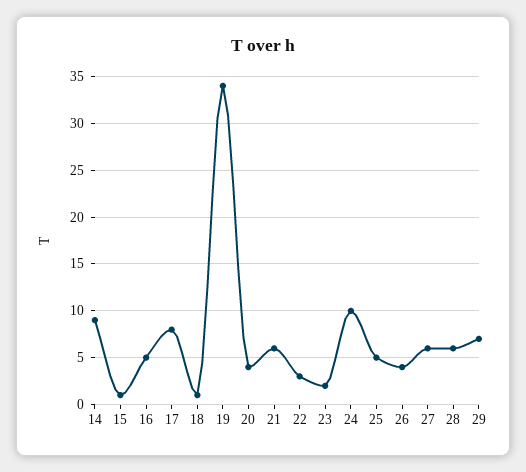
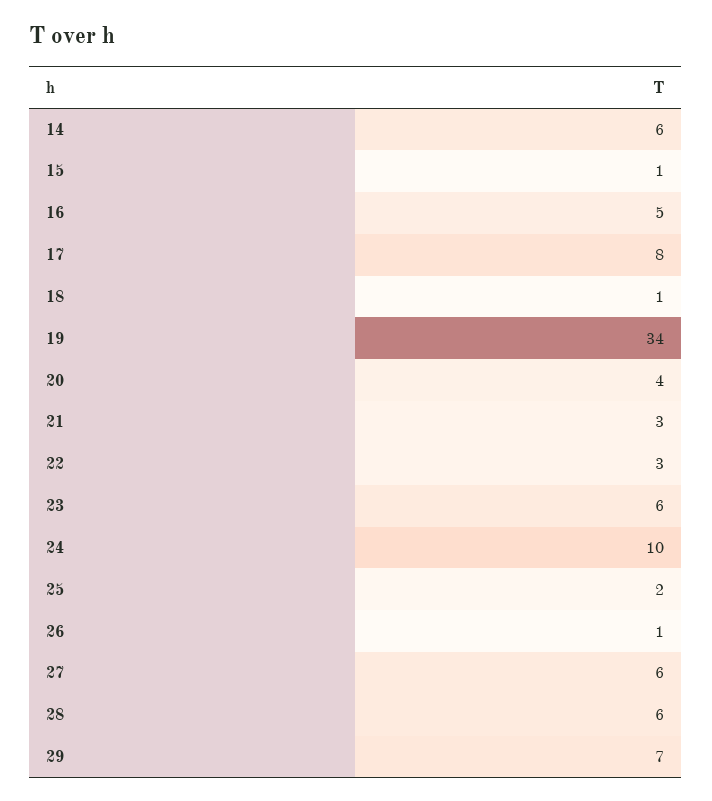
14: 9 -> 6
21: 6 -> 3
23: 2 -> 6
25: 5 -> 2
26: 4 -> 1

